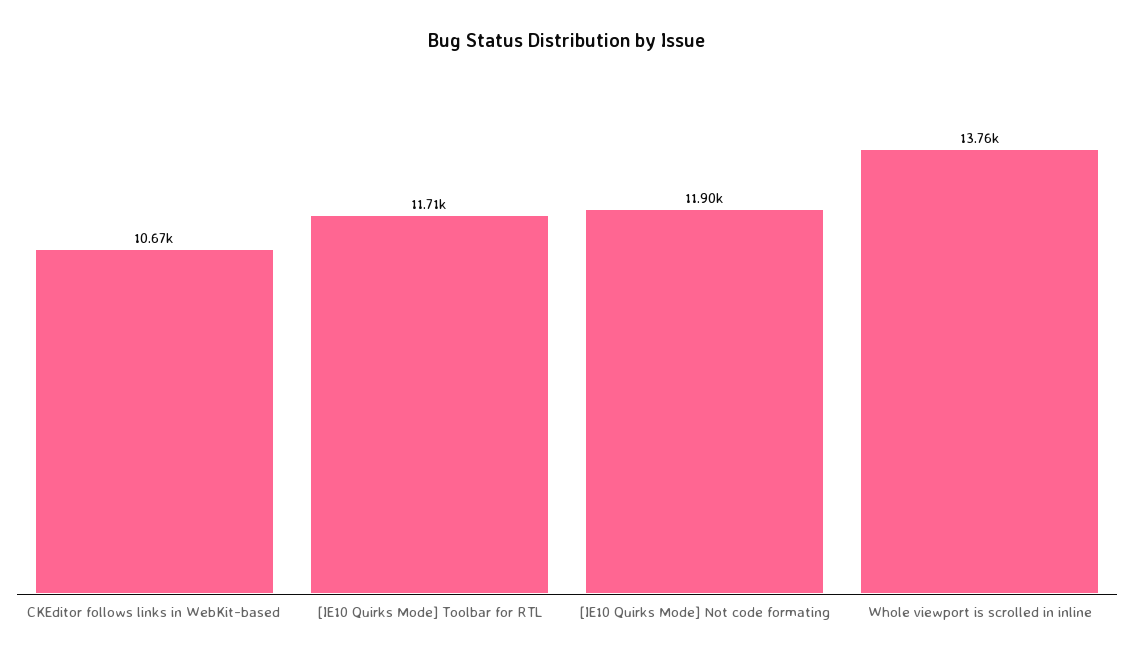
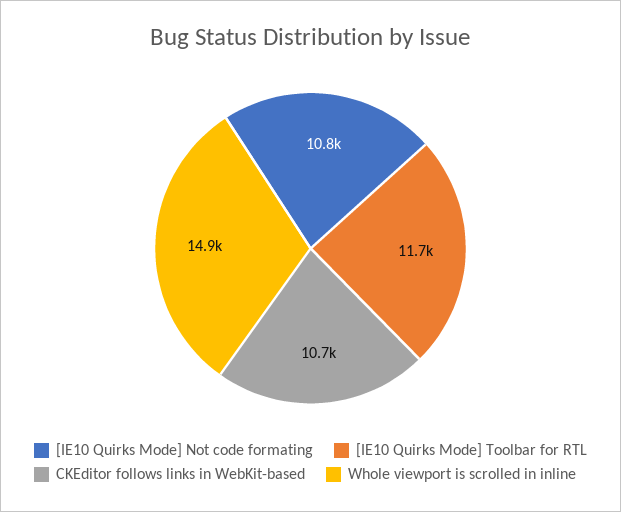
[IE10 Quirks Mode] Not code formating: 11900 -> 10800
Whole viewport is scrolled in inline: 13760 -> 14900

